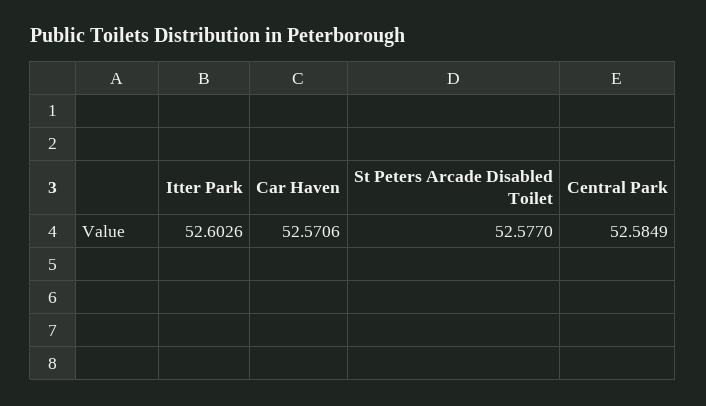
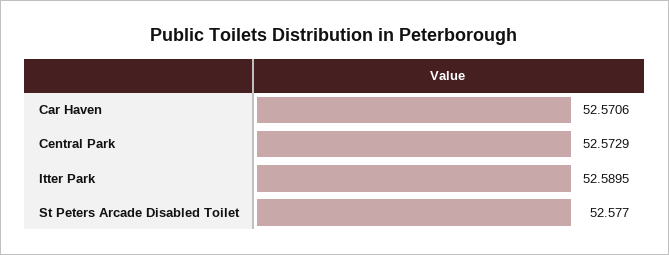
Itter Park: 52.6026 -> 52.5895
Central Park: 52.5849 -> 52.5729

